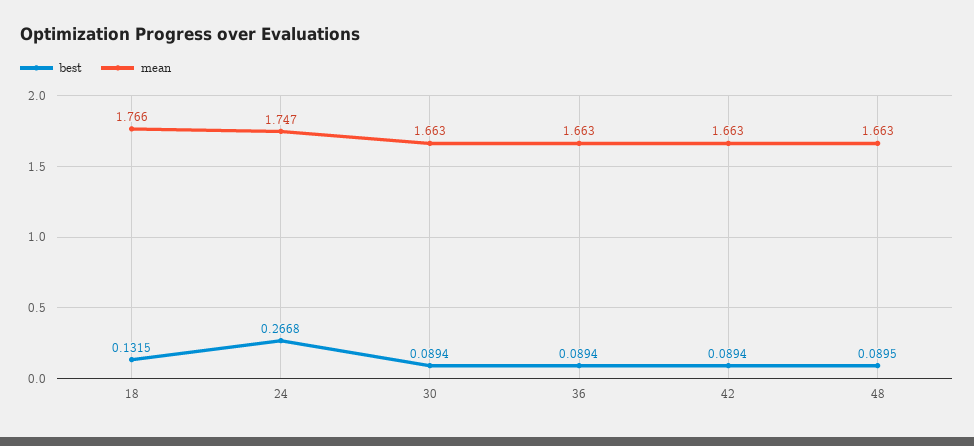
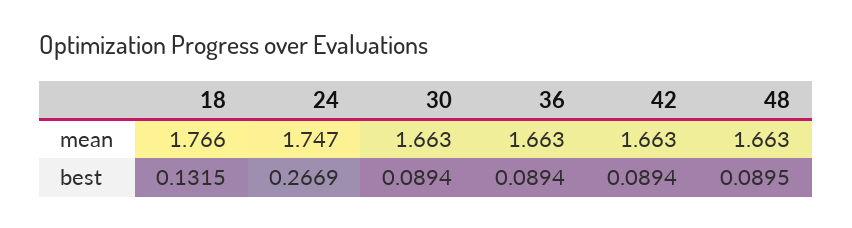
best, 24: 0.2668 -> 0.2669

